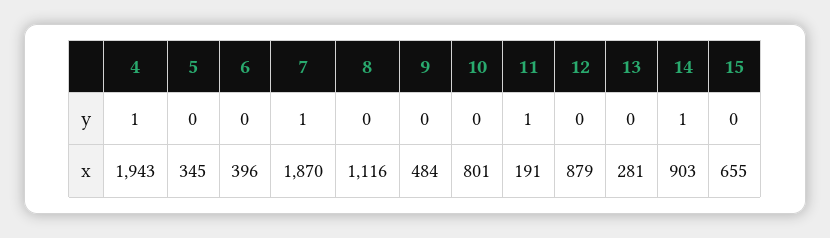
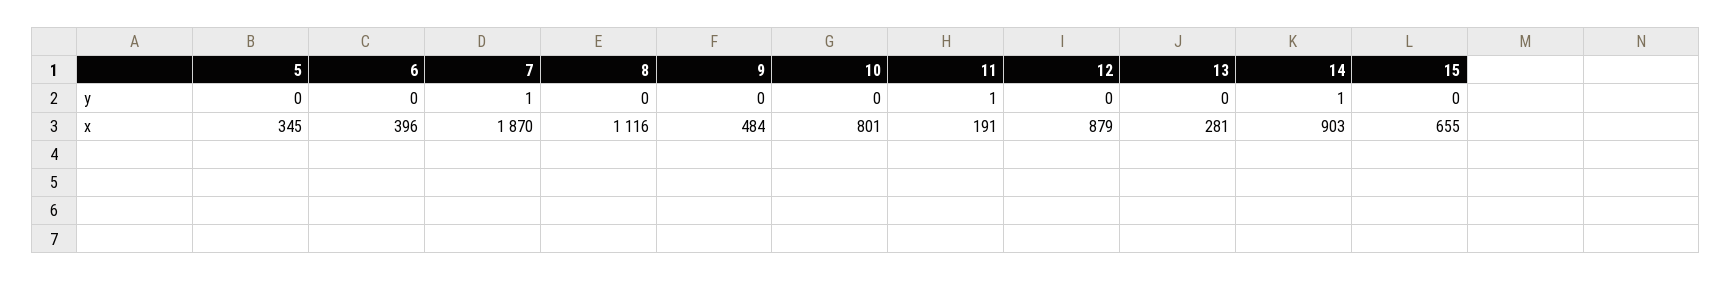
4, y: 1 -> none
4, x: 1943 -> none

